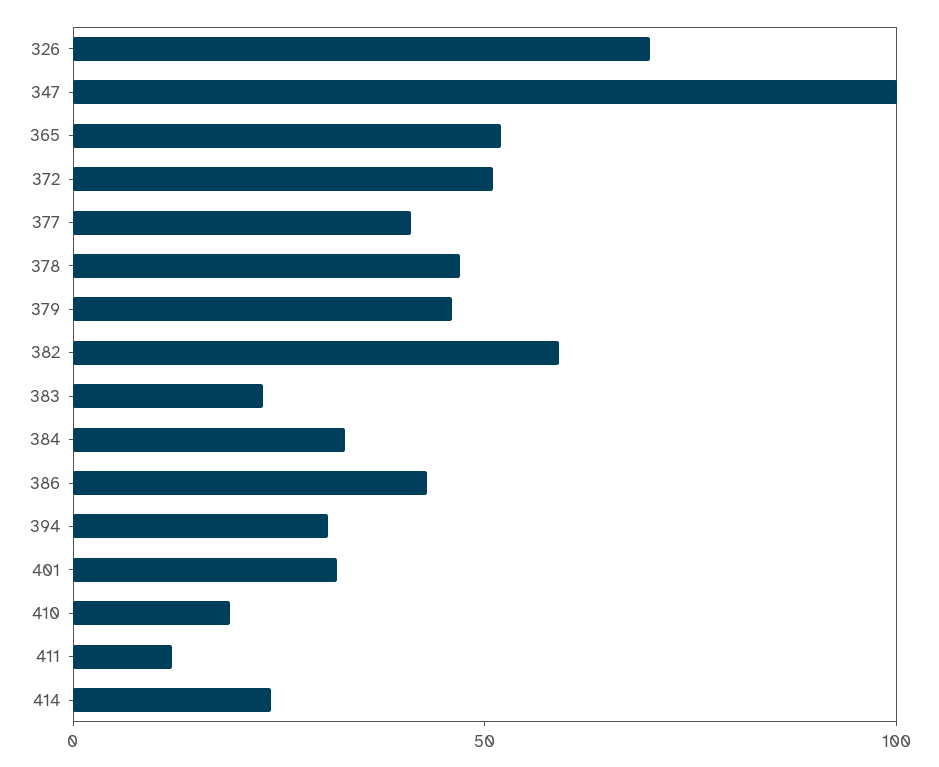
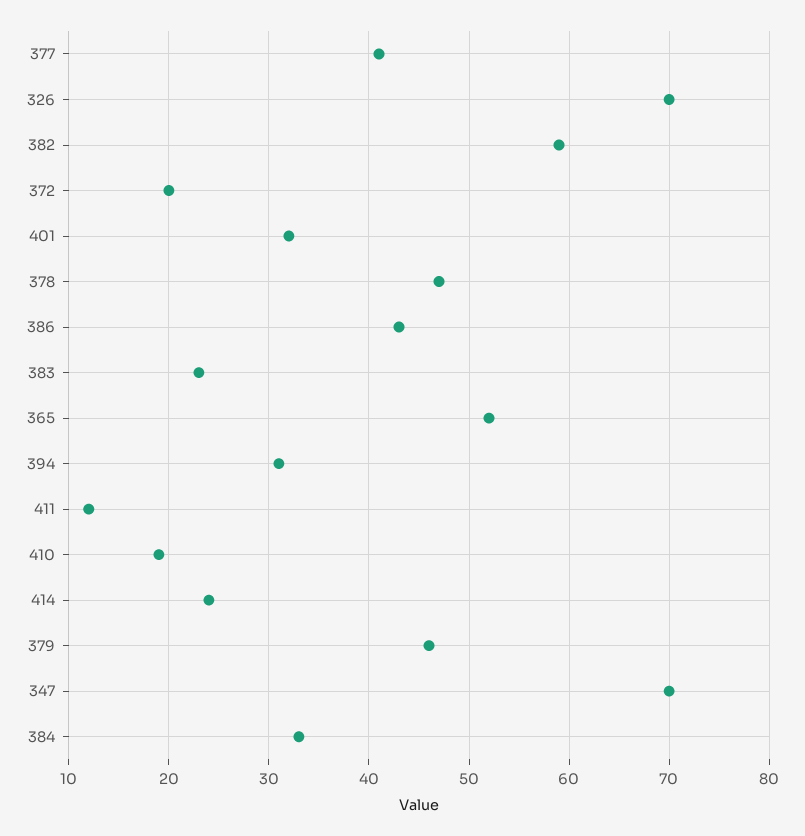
347: 100 -> 70
372: 50 -> 20

